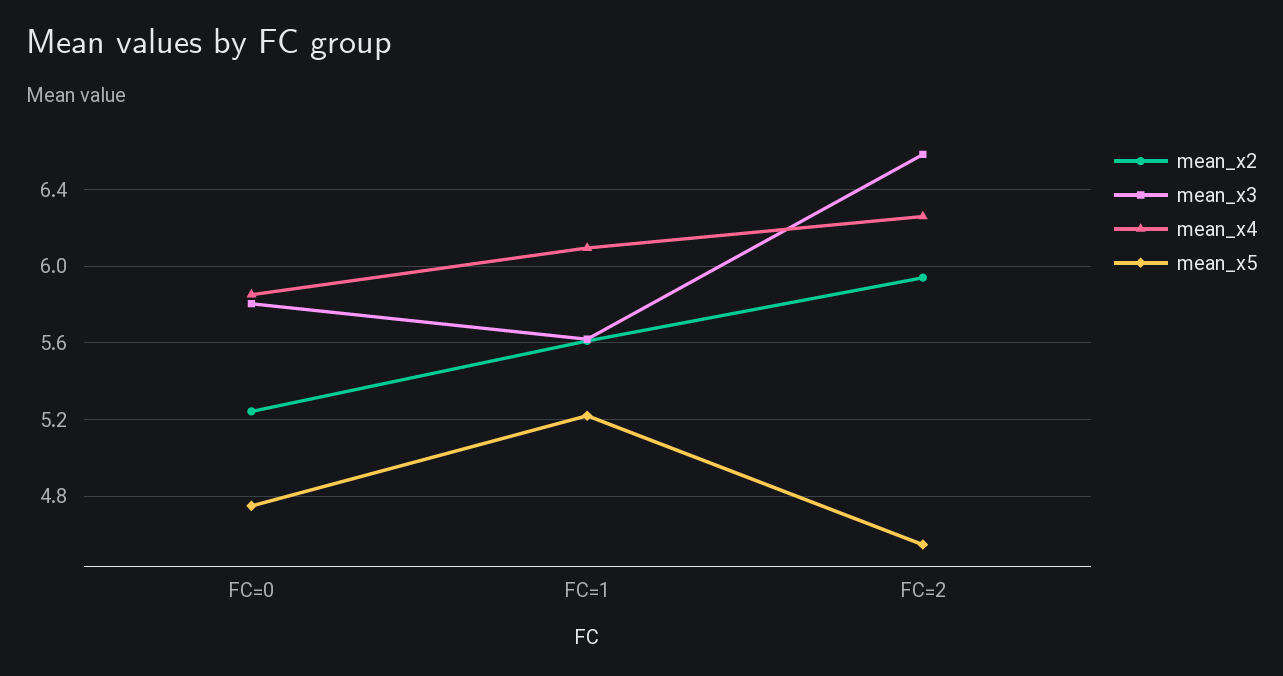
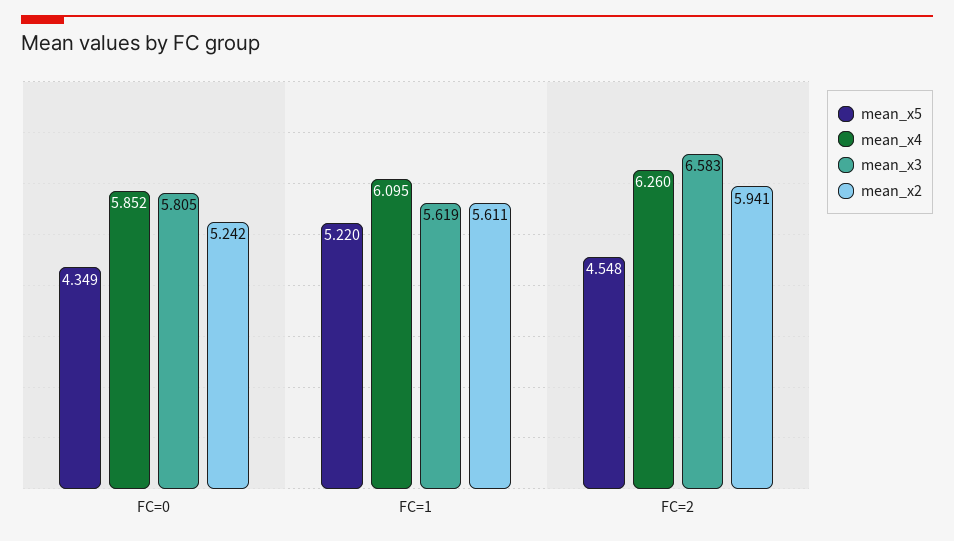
mean_x5, FC=0: 4.75 -> 4.349

